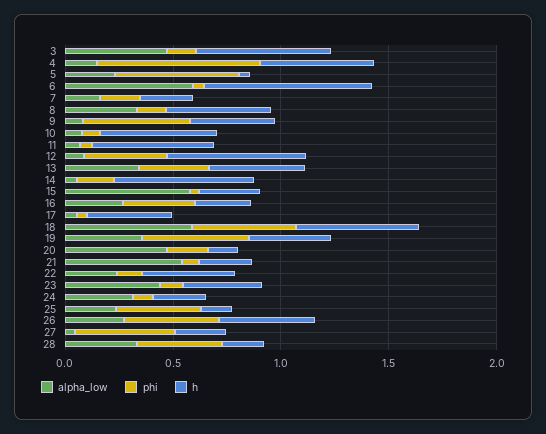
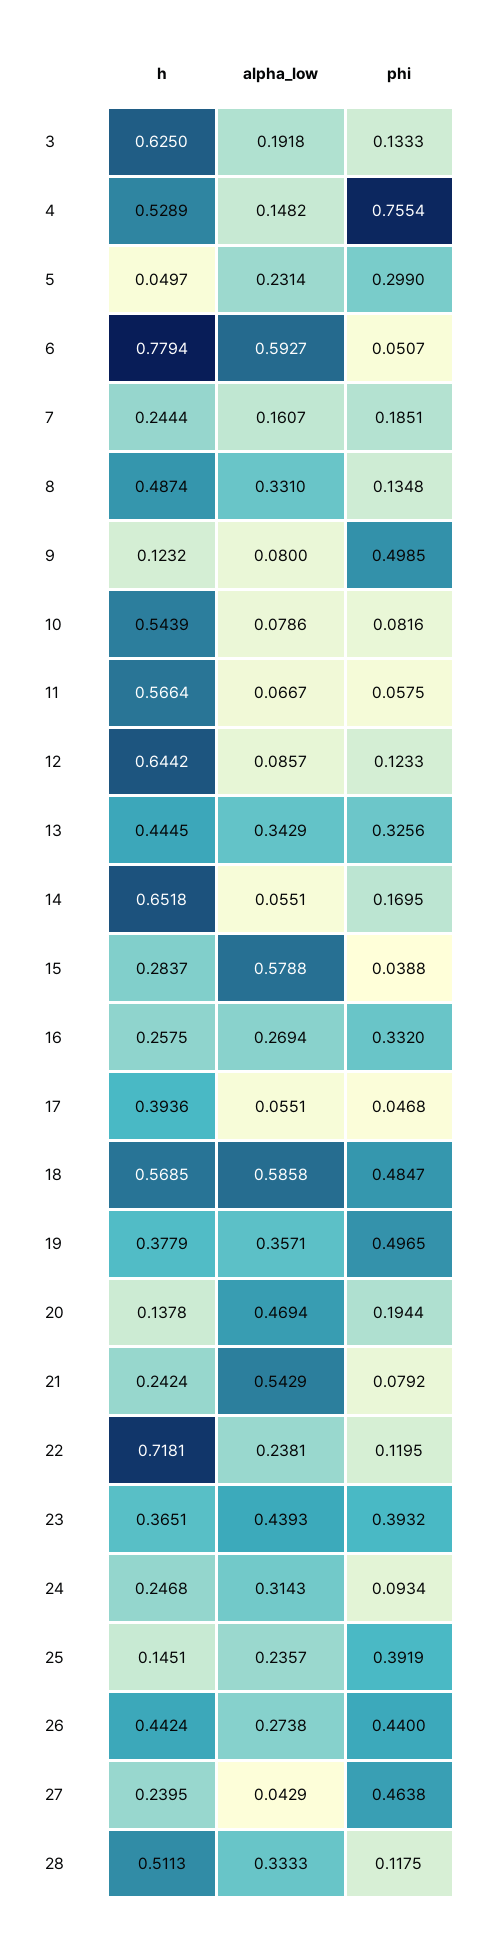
alpha_low, 3: 0.5 -> 0.1918
phi, 5: 0.6 -> 0.299
h, 9: 0.4 -> 0.1232
phi, 12: 0.4 -> 0.1233
h, 22: 0.4 -> 0.7181
phi, 23: 0.1 -> 0.3932
phi, 28: 0.4 -> 0.1175
h, 28: 0.2 -> 0.5113

